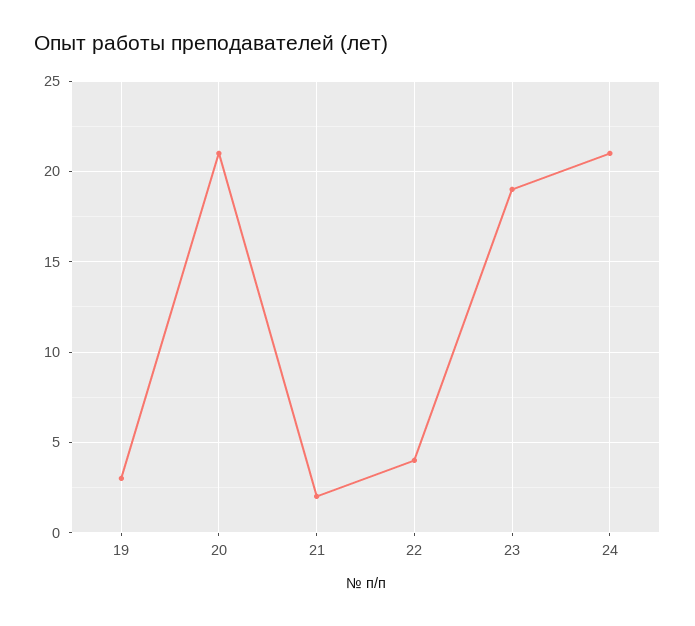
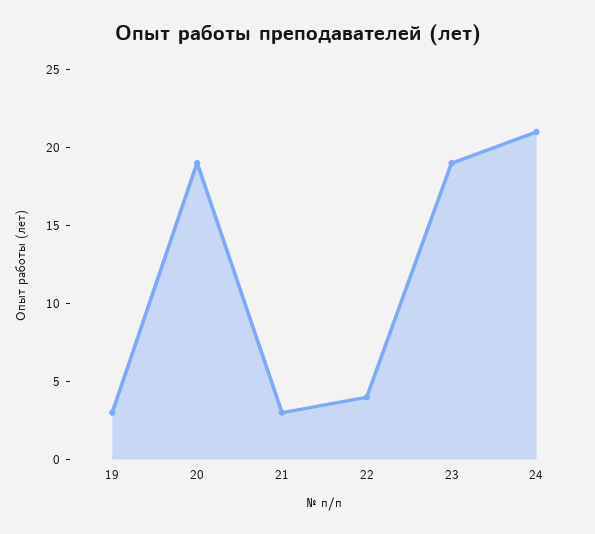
20: 21 -> 19
21: 2 -> 3

